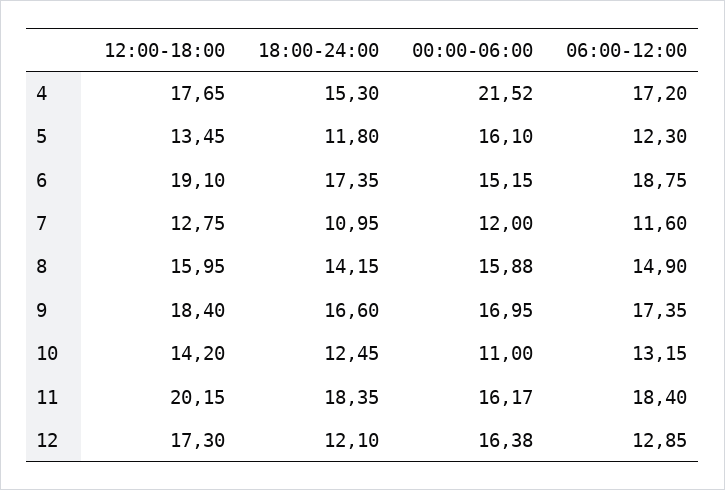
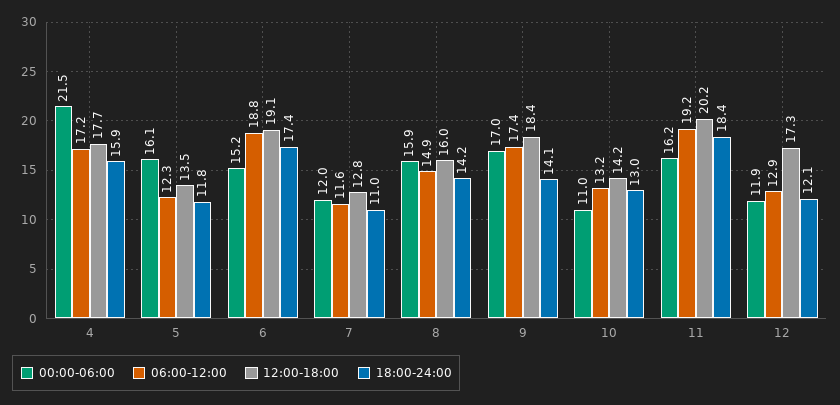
18:00-24:00, 4: 15.3 -> 15.9
18:00-24:00, 9: 16.6 -> 14.1
18:00-24:00, 10: 12.45 -> 13
06:00-12:00, 11: 18.4 -> 19.2
00:00-06:00, 12: 16.38 -> 11.9

